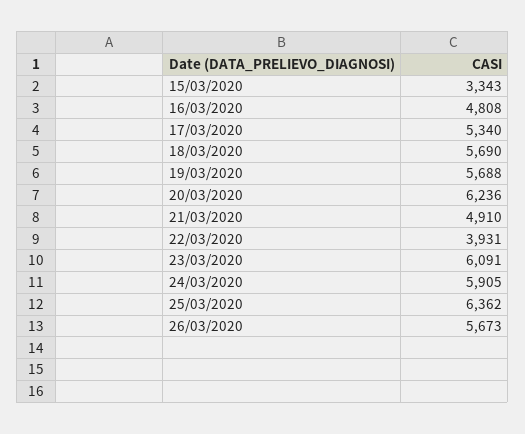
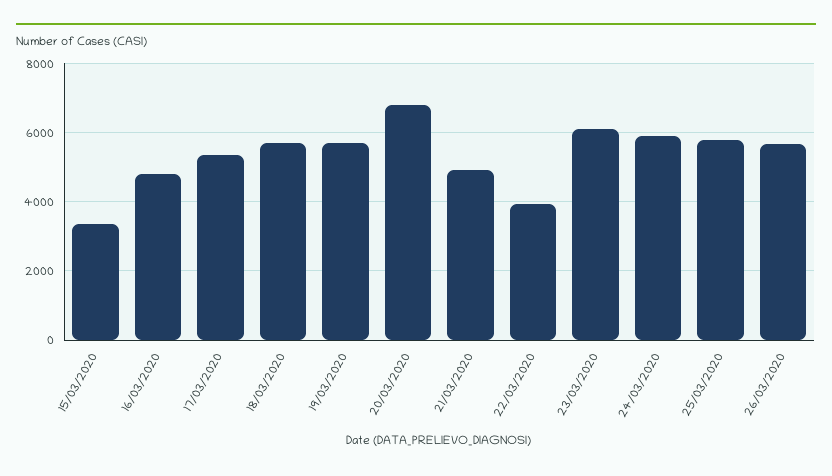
20/03/2020: 6236 -> 6800
25/03/2020: 6362 -> 5800

